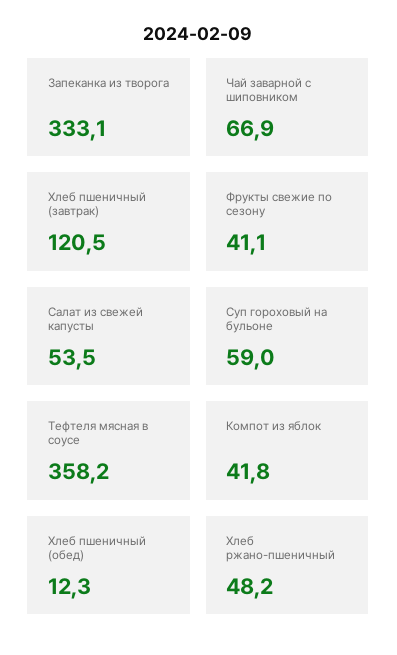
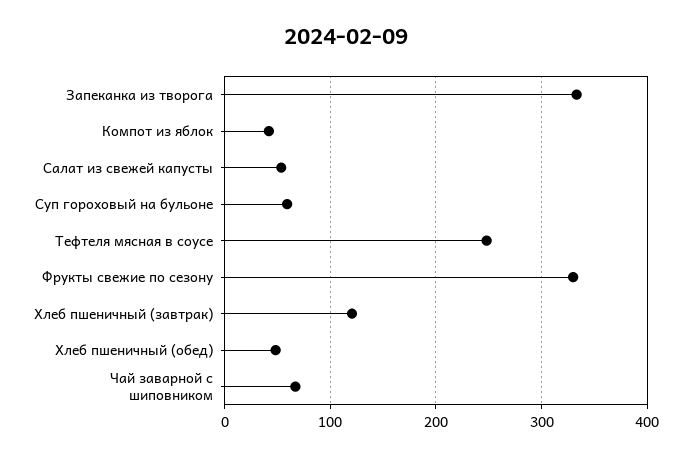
Фрукты свежие по сезону: 41.1 -> 330
Тефтеля мясная в соусе: 358.2 -> 250
Хлеб пшеничный (обед): 12.3 -> 50
Хлеб ржано-пшеничный: 48.2 -> none

